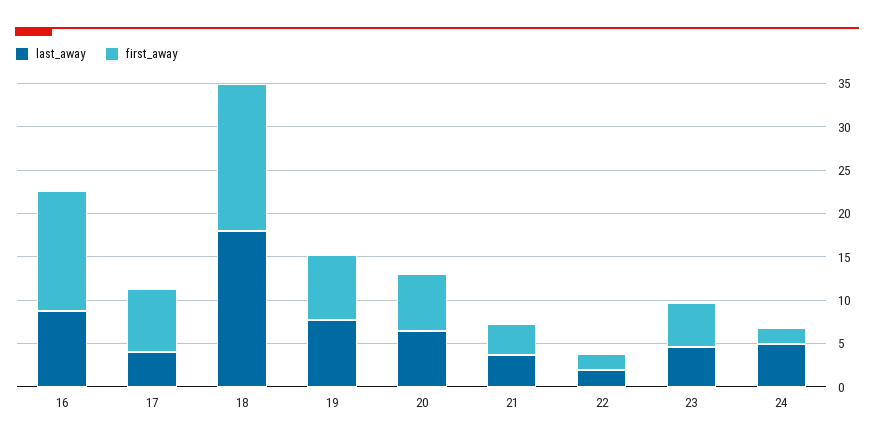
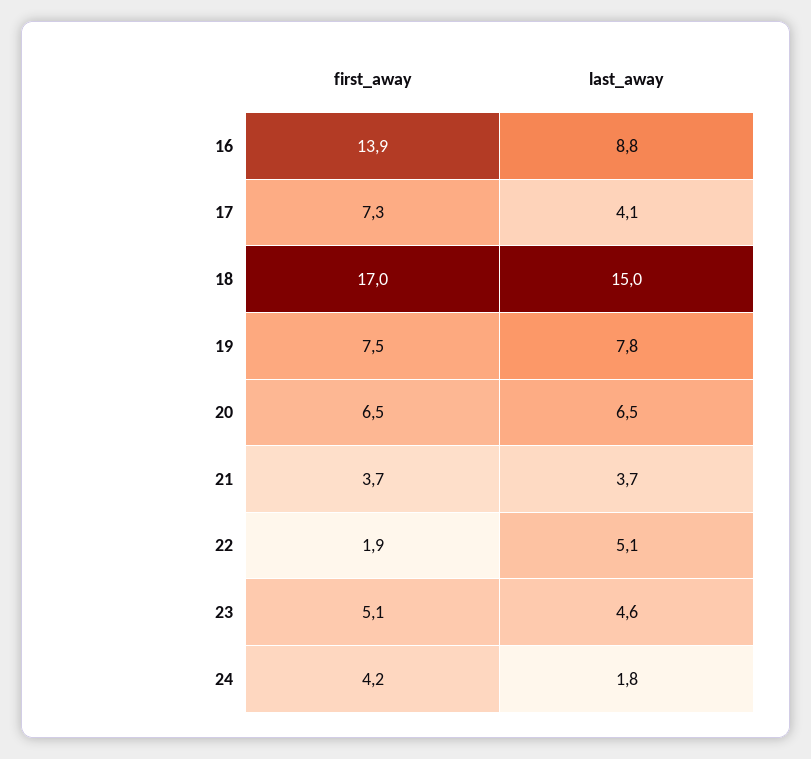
last_away, 18: 18 -> 15
last_away, 22: 2 -> 5.1
last_away, 24: 5 -> 1.8
first_away, 24: 2 -> 4.2

